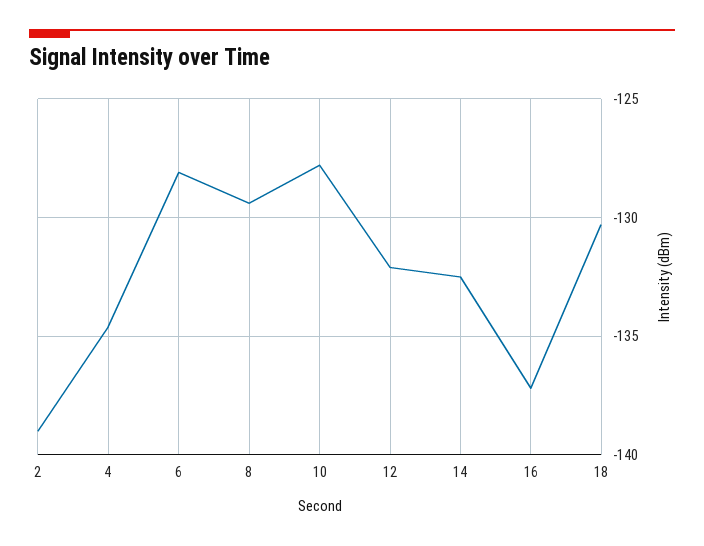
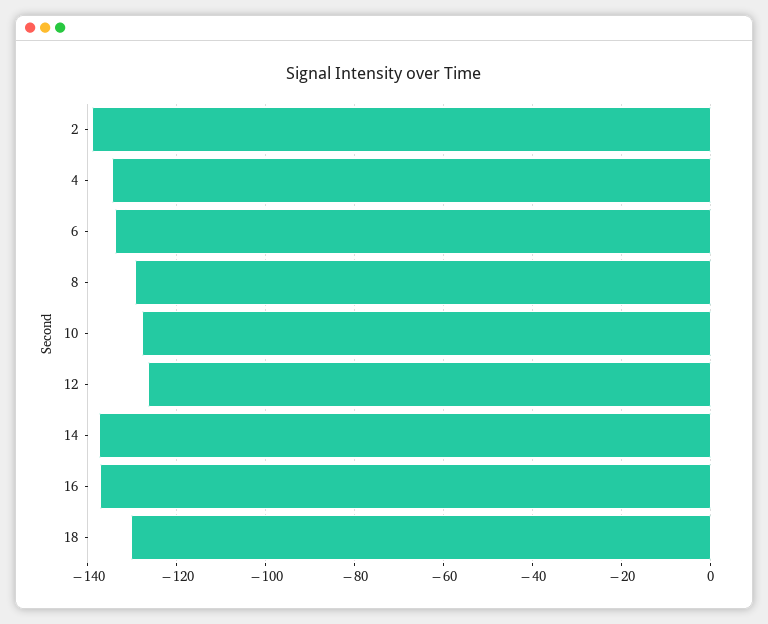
6: -128 -> -134
12: -132 -> -126
14: -132.5 -> -138

